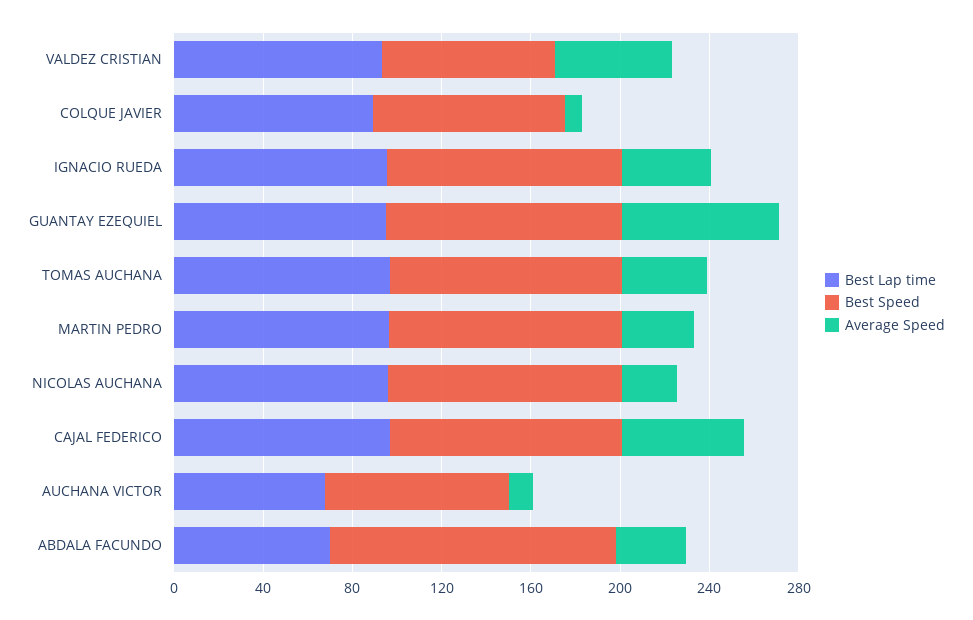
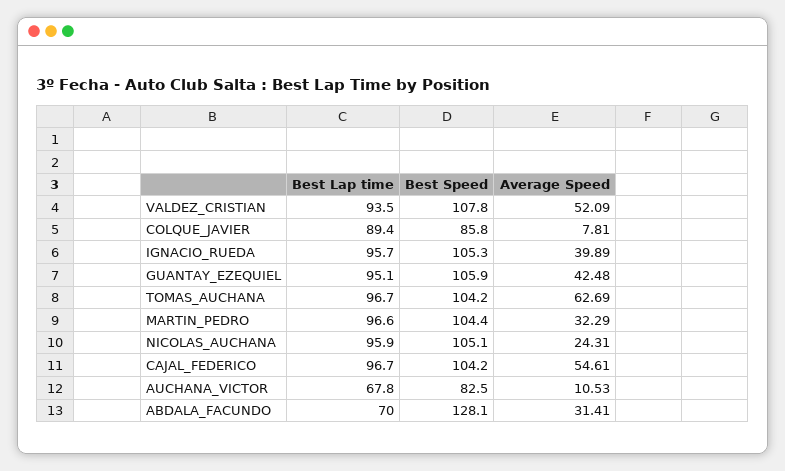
Best Speed, VALDEZ CRISTIAN: 80 -> 107.8
Average Speed, GUANTAY EZEQUIEL: 70 -> 42.48
Average Speed, TOMAS AUCHANA: 40 -> 62.69

